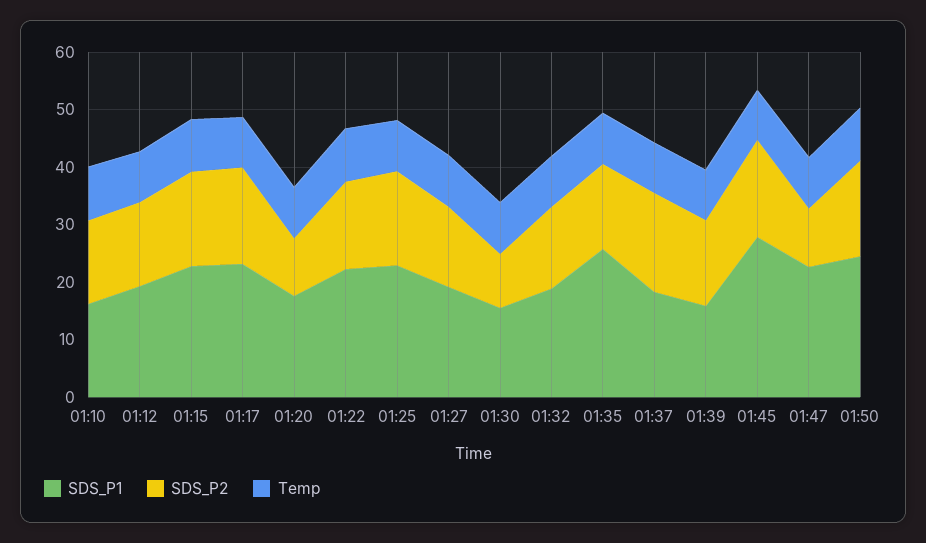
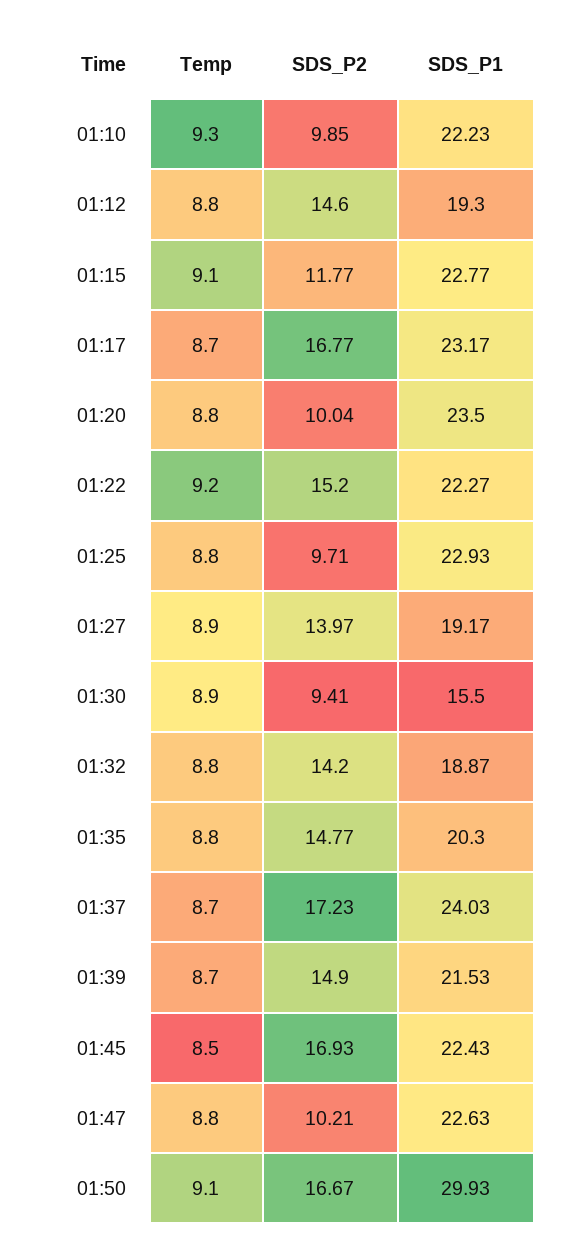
SDS_P1, 01:10: 16 -> 22.23
SDS_P2, 01:10: 14 -> 9.85
SDS_P2, 01:15: 16 -> 11.77
SDS_P1, 01:20: 18 -> 23.5
SDS_P2, 01:25: 16 -> 9.71
SDS_P1, 01:35: 26 -> 20.3
SDS_P1, 01:37: 18 -> 24.03
SDS_P1, 01:39: 16 -> 21.53
SDS_P1, 01:45: 28 -> 22.43
SDS_P1, 01:50: 24 -> 29.93

